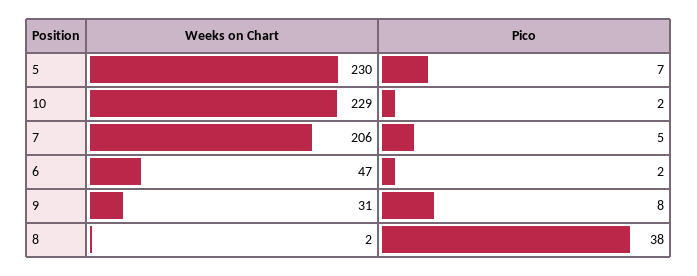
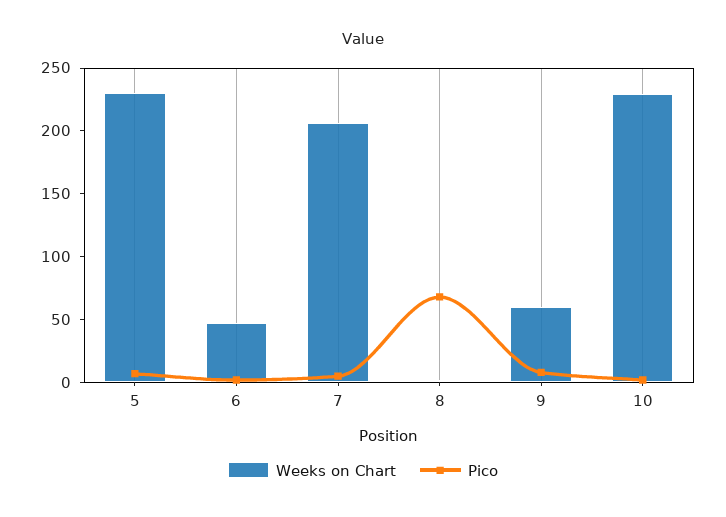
Weeks on Chart, 9: 31 -> 60
Pico, 8: 38 -> 70

